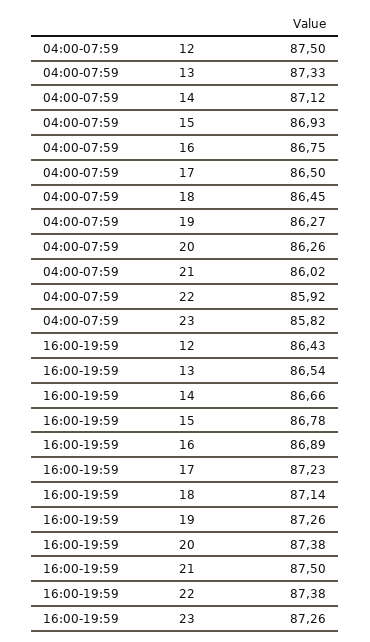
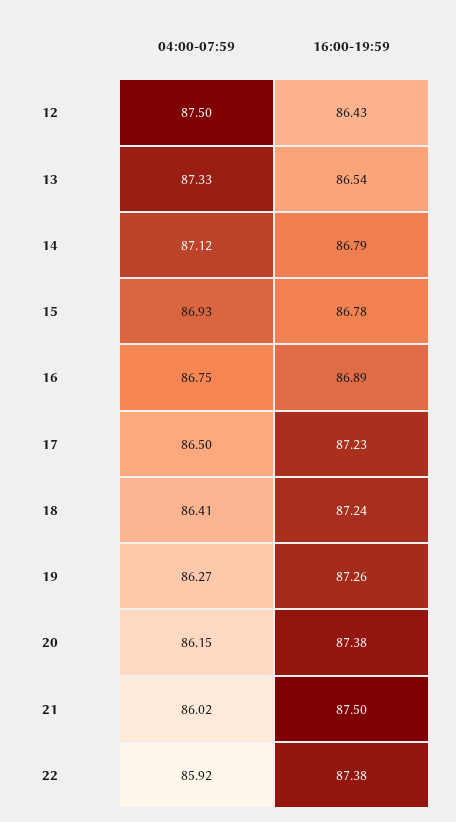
04:00-07:59, 18: 86.45 -> 86.41
04:00-07:59, 20: 86.26 -> 86.15
04:00-07:59, 23: 85.82 -> none
16:00-19:59, 14: 86.66 -> 86.79
16:00-19:59, 18: 87.14 -> 87.24
16:00-19:59, 23: 87.26 -> none

